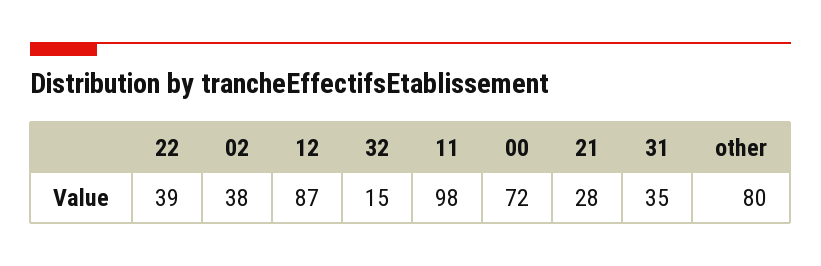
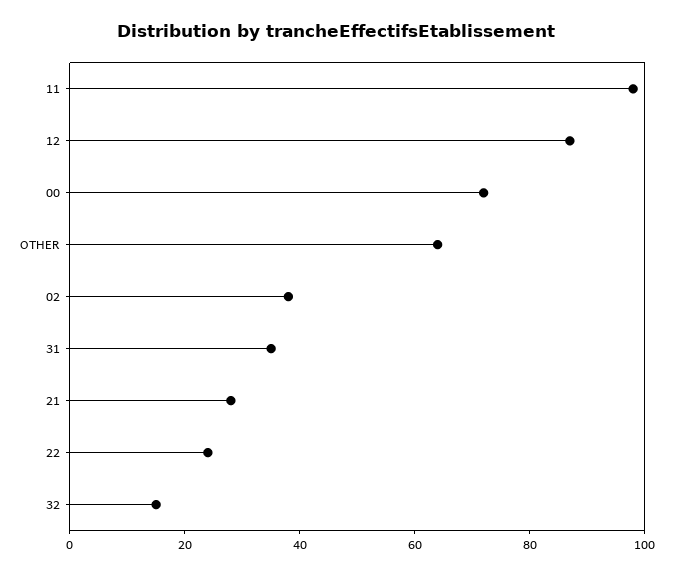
22: 39 -> 25
other: 80 -> 65

